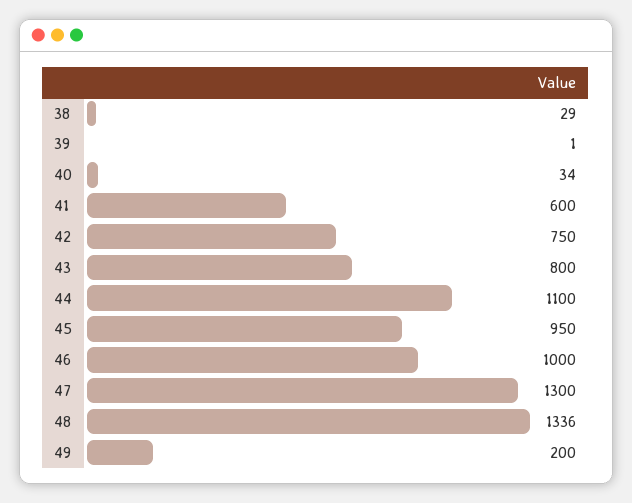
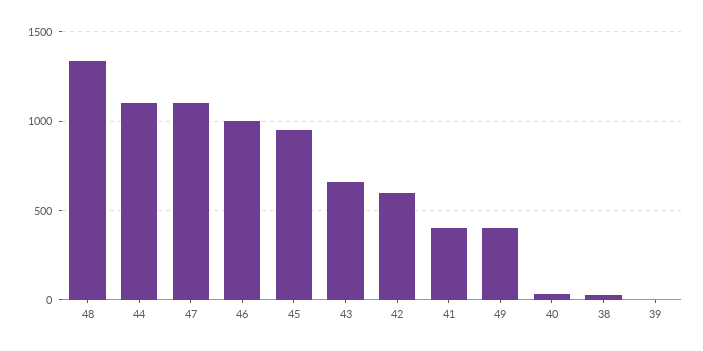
41: 600 -> 400
42: 750 -> 600
43: 800 -> 650
47: 1300 -> 1100
49: 200 -> 400

